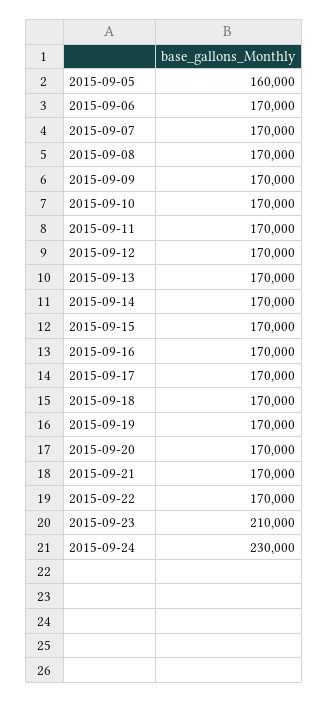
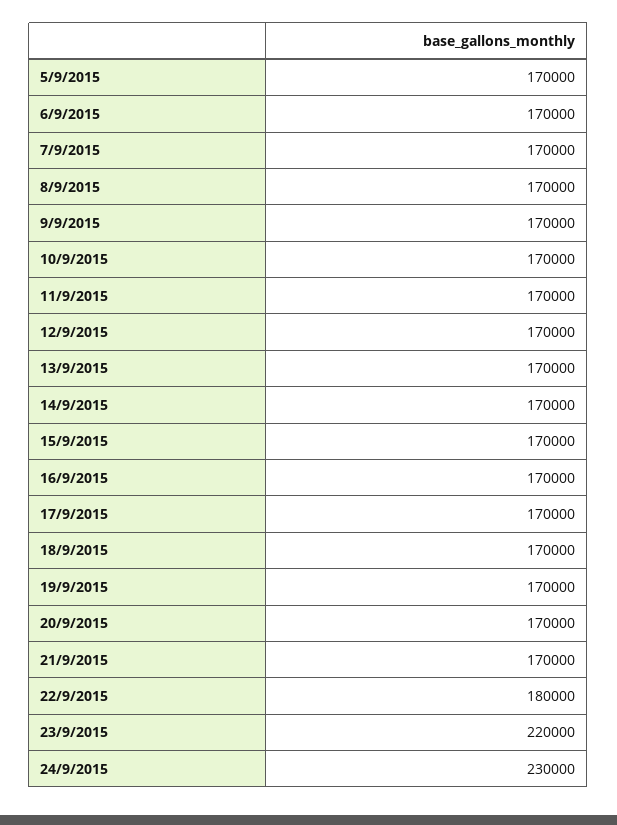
2015-09-05: 160000 -> 170000
2015-09-22: 170000 -> 180000
2015-09-23: 210000 -> 220000

